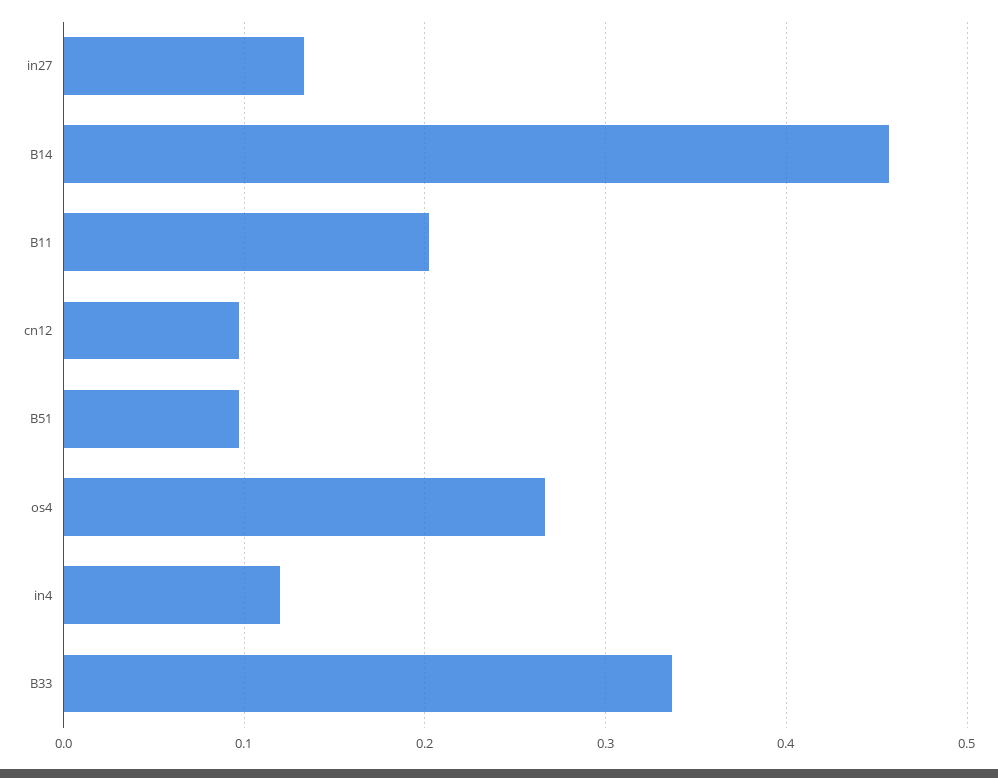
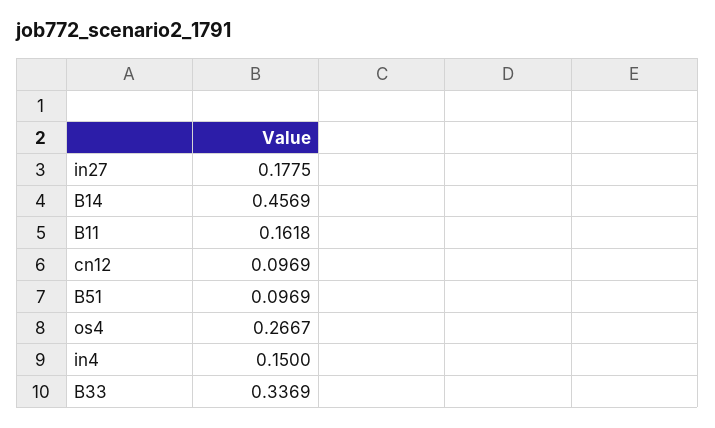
in27: 0.13 -> 0.1775
B11: 0.2 -> 0.1618
in4: 0.12 -> 0.15

